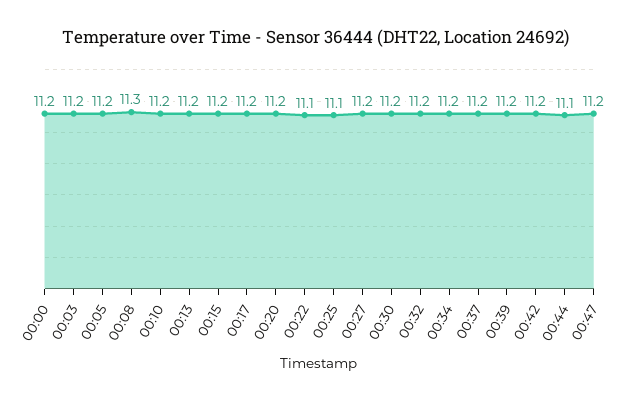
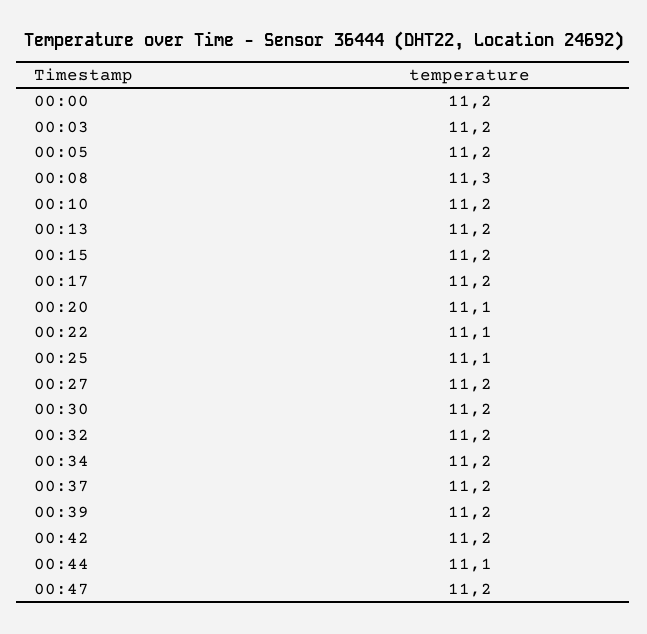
00:20: 11.2 -> 11.1

